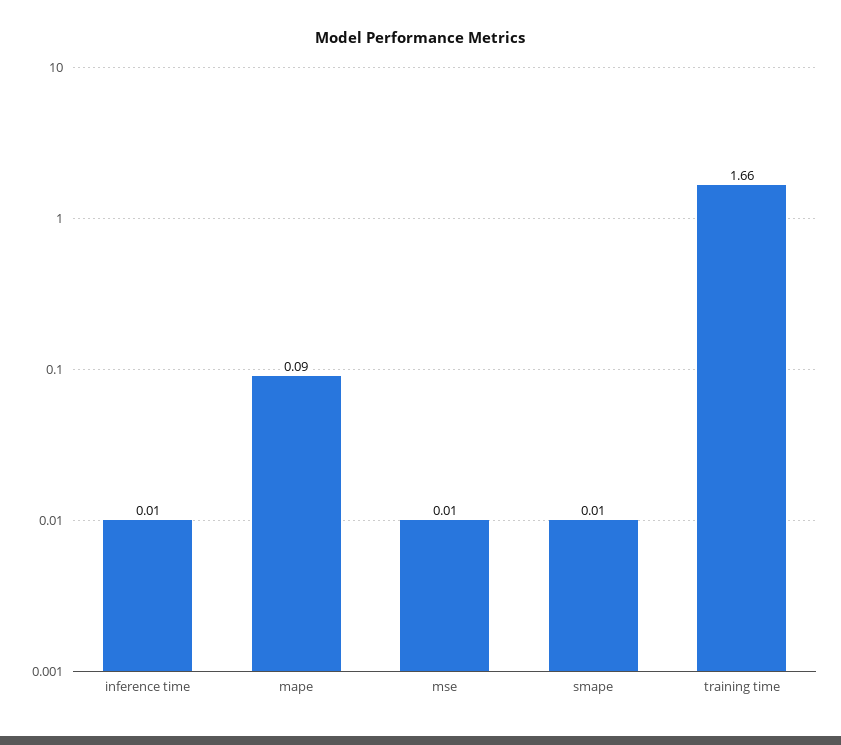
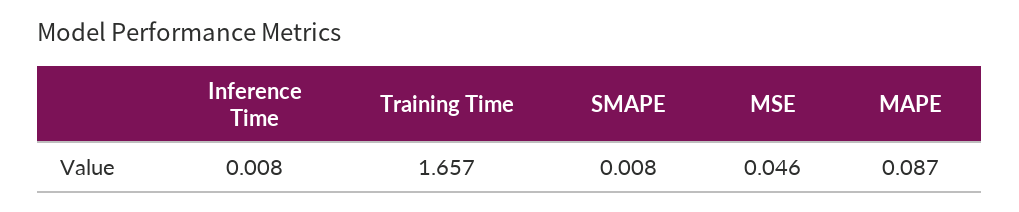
mse: 0.01 -> 0.046

